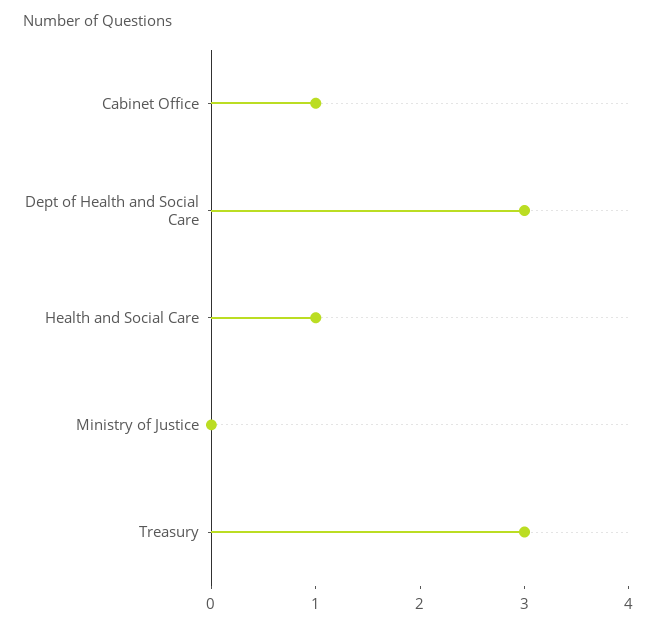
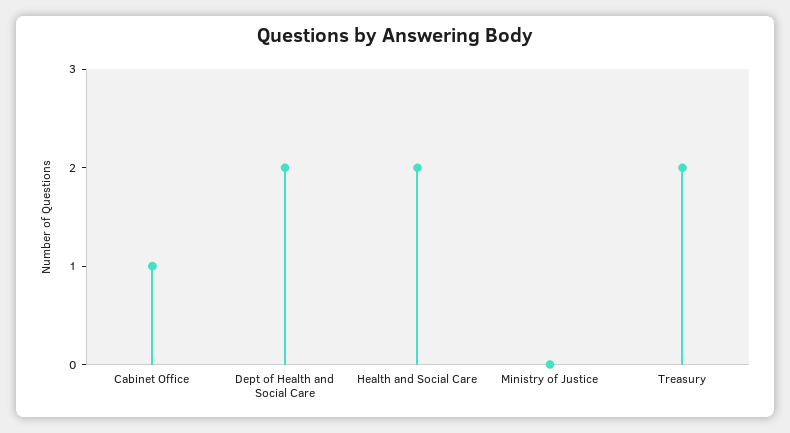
Dept of Health and Social Care: 3 -> 2
Health and Social Care: 1 -> 2
Treasury: 3 -> 2

